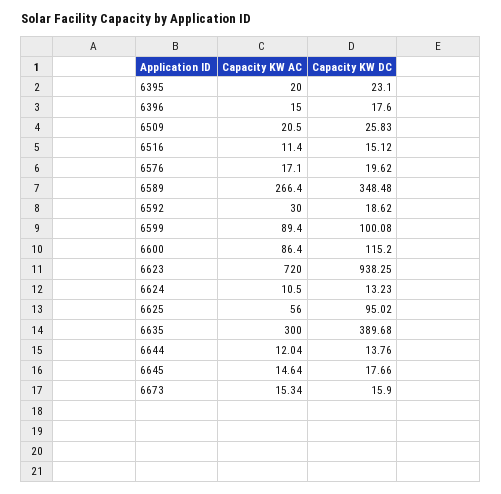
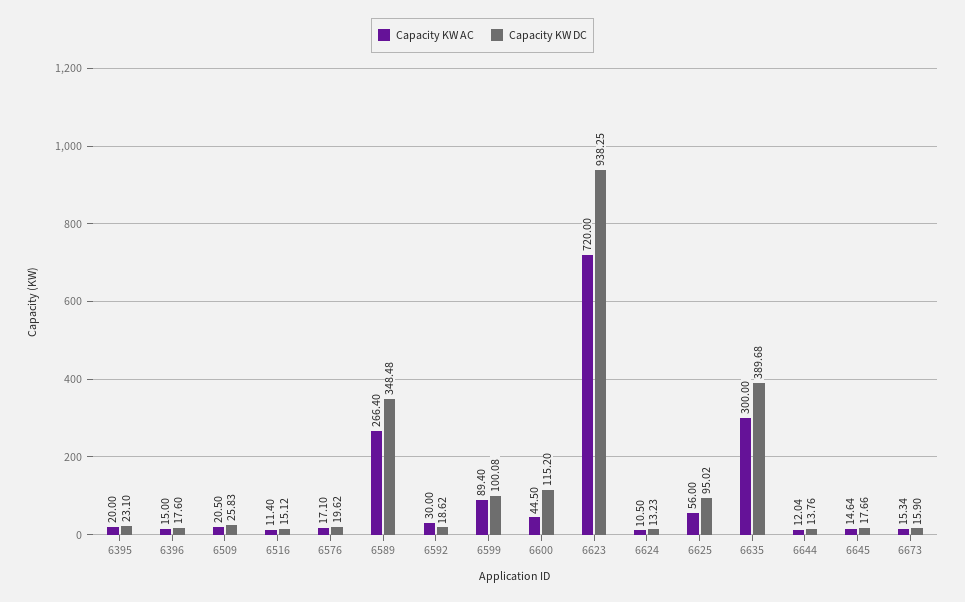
Capacity KW AC, 6600: 86.4 -> 44.5

